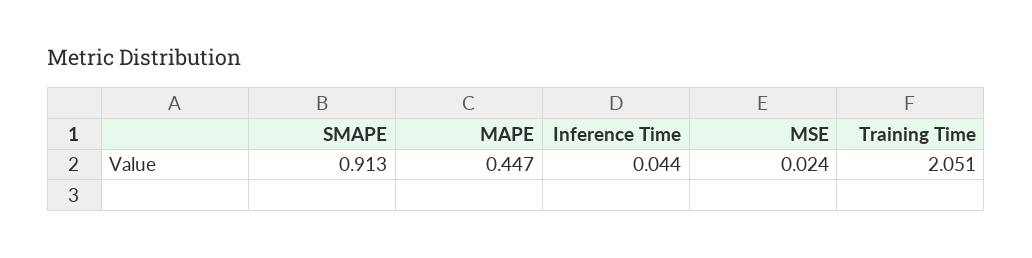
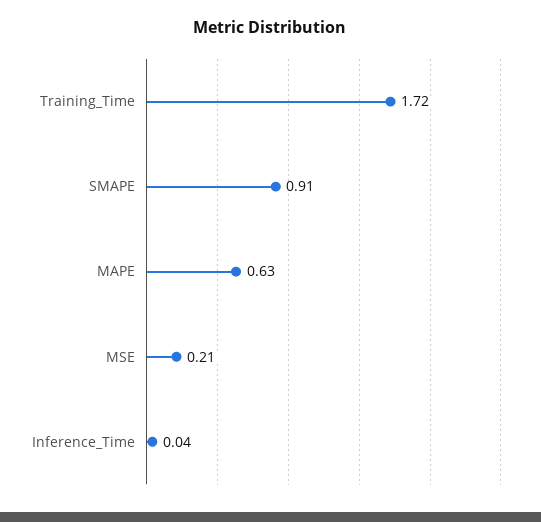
MAPE: 0.447 -> 0.63
MSE: 0.024 -> 0.21
Training Time: 2.051 -> 1.72

